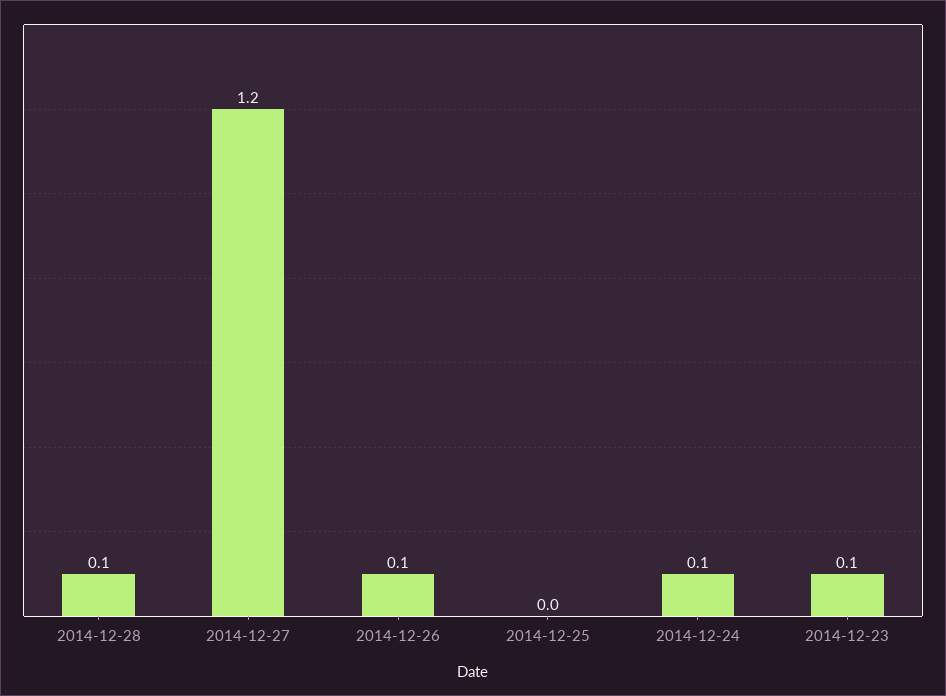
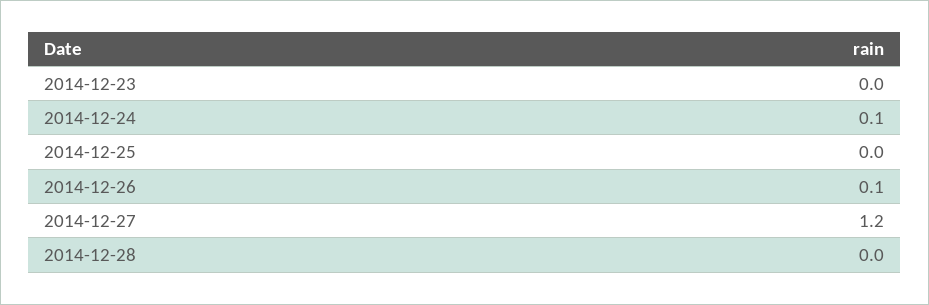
2014-12-28: 0.1 -> 0
2014-12-23: 0.1 -> 0

